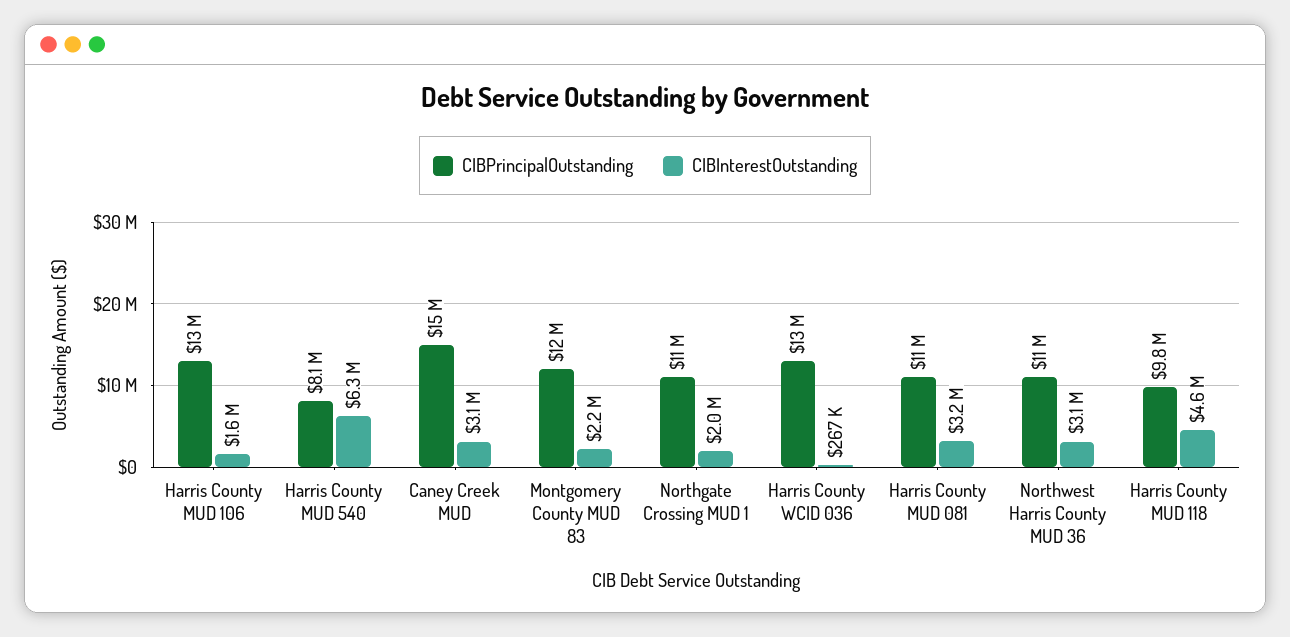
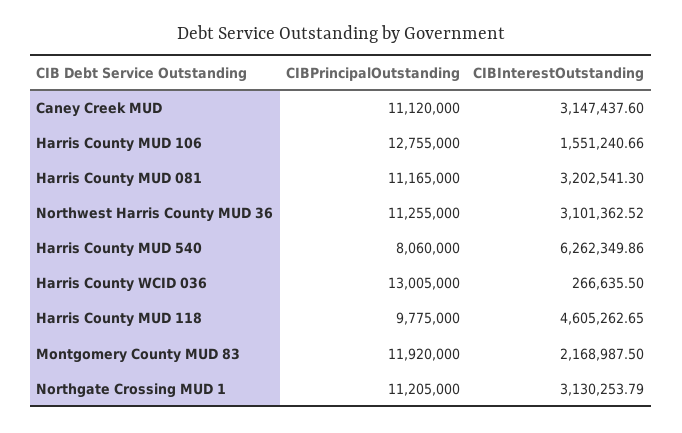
CIBPrincipalOutstanding, Caney Creek MUD: 15000000 -> 11120000
CIBInterestOutstanding, Northgate Crossing MUD 1: 2000000 -> 3130253.79

